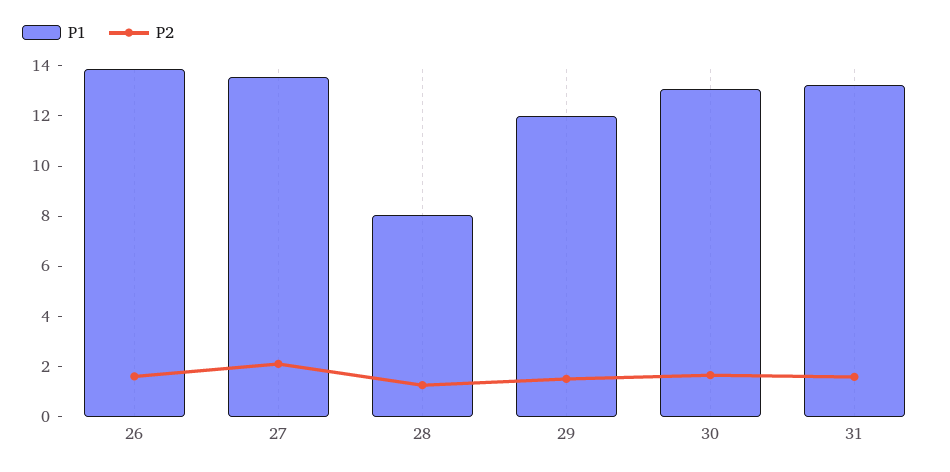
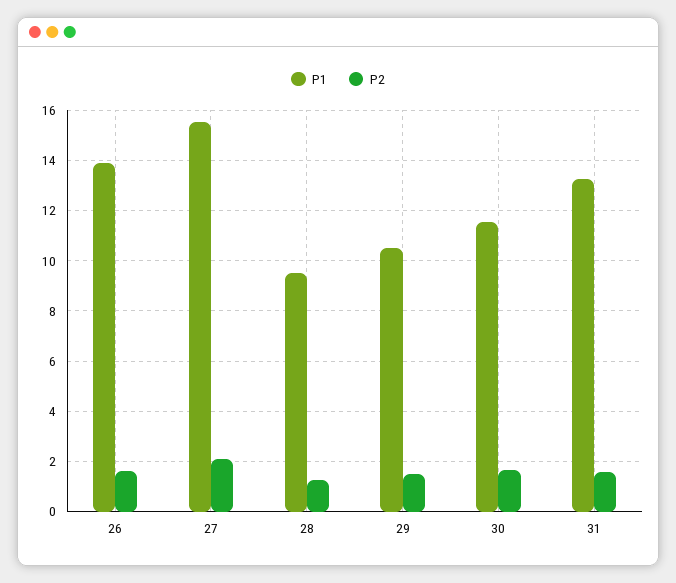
P1, 27: 13.5 -> 15.5
P1, 28: 8 -> 9.5
P1, 29: 12 -> 10.5
P1, 30: 13 -> 11.5

